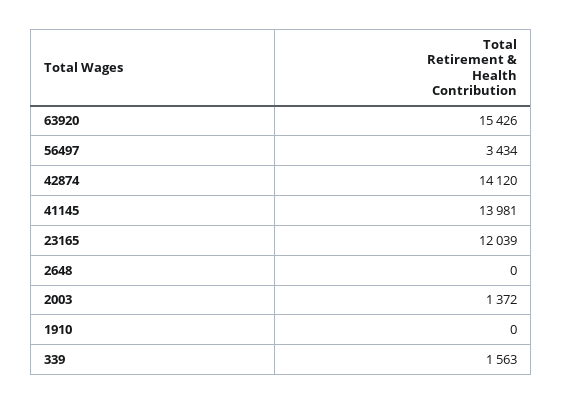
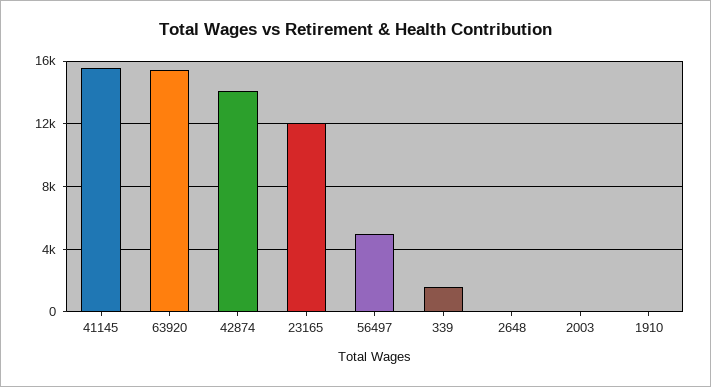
56497: 3434 -> 5000
41145: 13981 -> 15500
2003: 1372 -> 0

